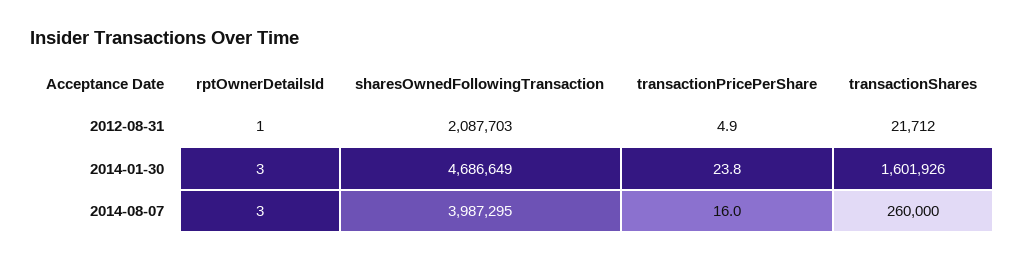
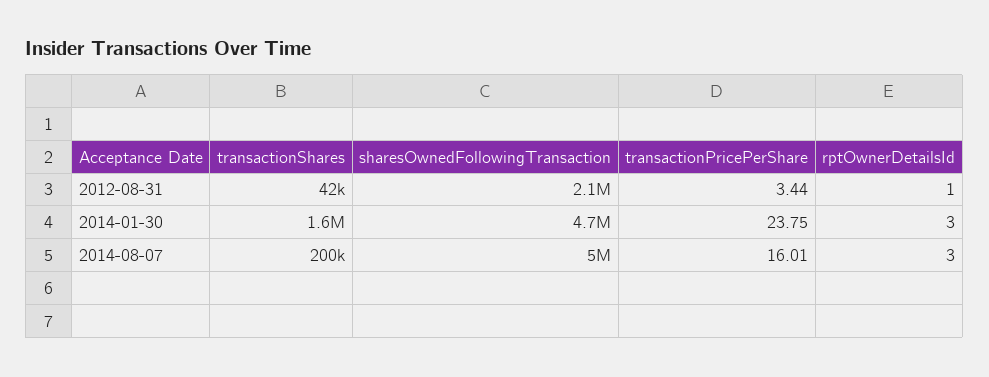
transactionPricePerShare, 2012-08-31: 4.9 -> 3.44
transactionShares, 2012-08-31: 21712 -> 42000
sharesOwnedFollowingTransaction, 2014-08-07: 3987295 -> 5000000
transactionShares, 2014-08-07: 260000 -> 200000

